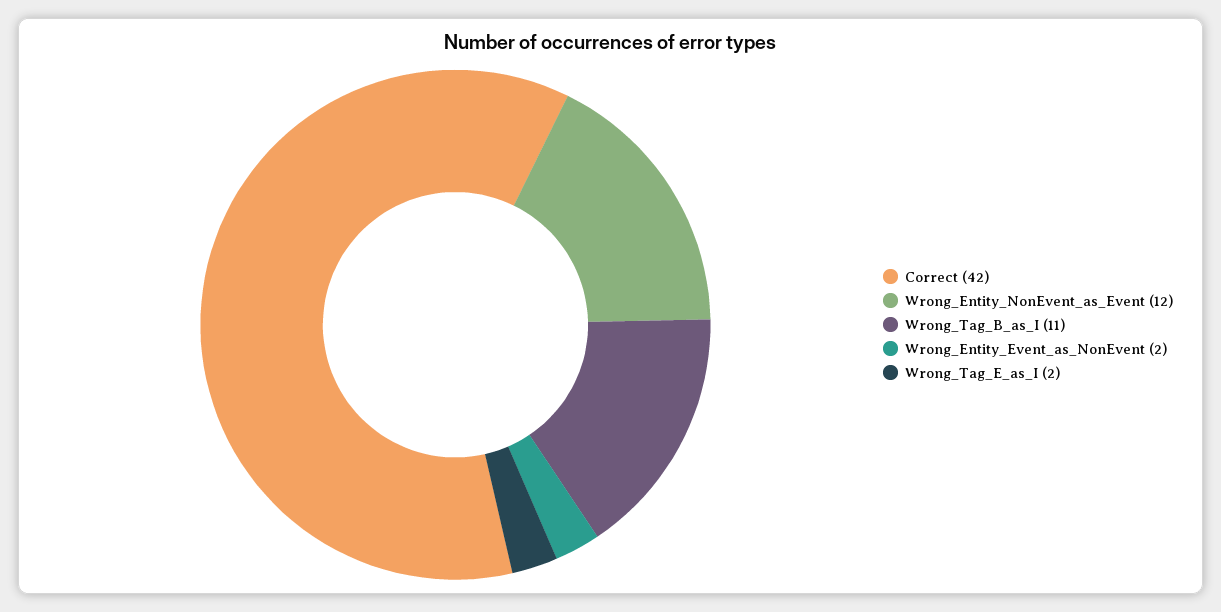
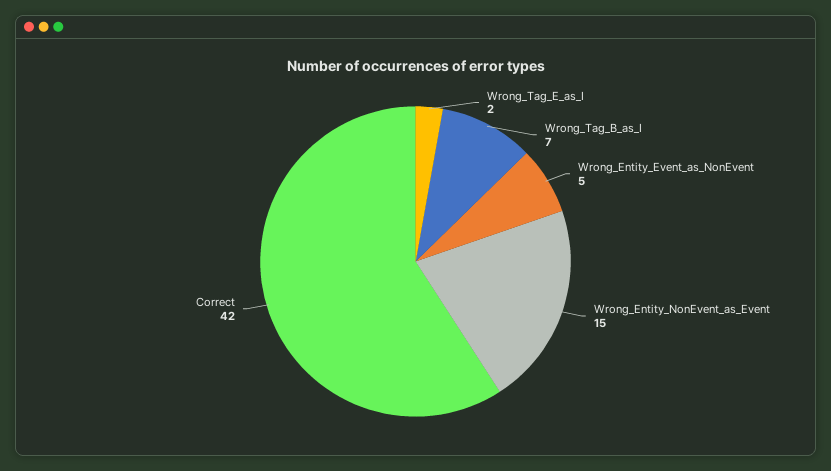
Wrong_Entity_NonEvent_as_Event: 12 -> 15
Wrong_Tag_B_as_I: 11 -> 7
Wrong_Entity_Event_as_NonEvent: 2 -> 5

